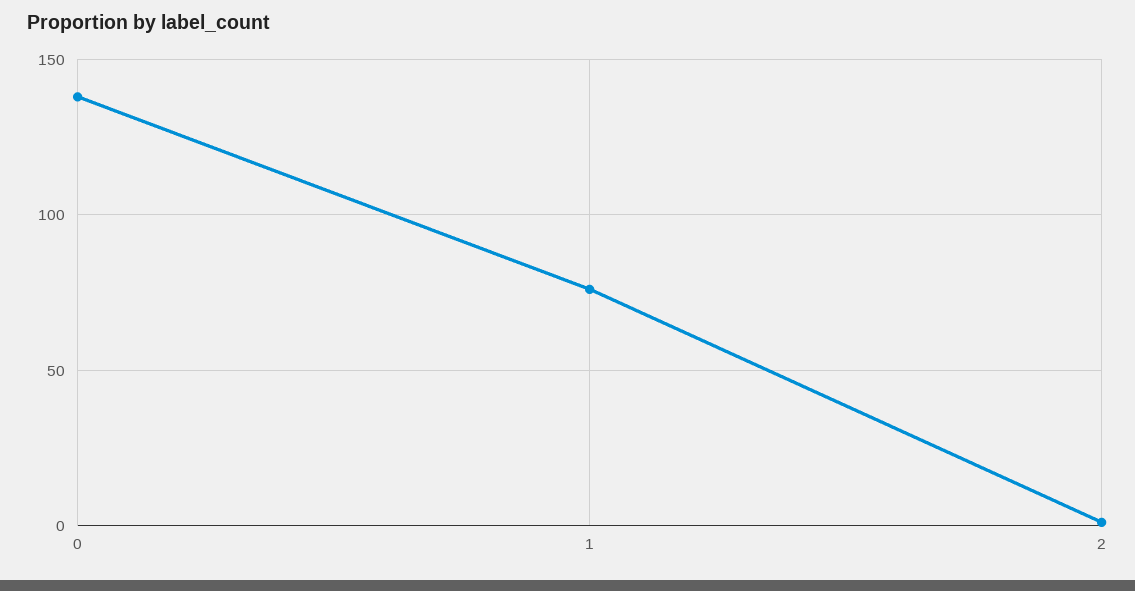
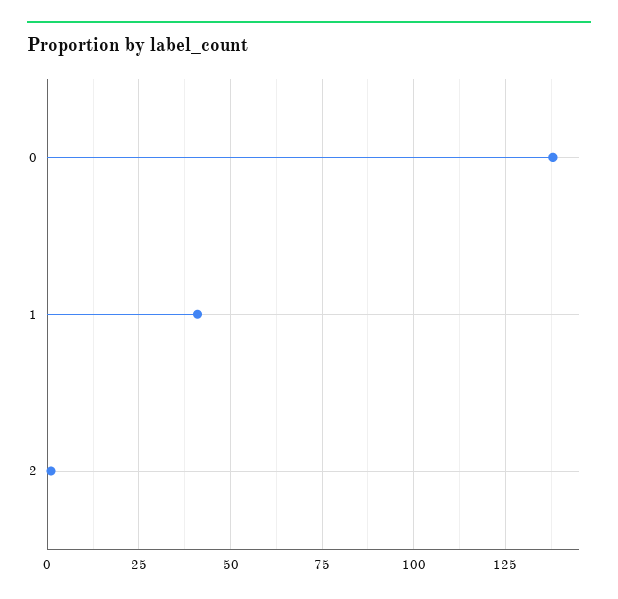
1: 75 -> 40

